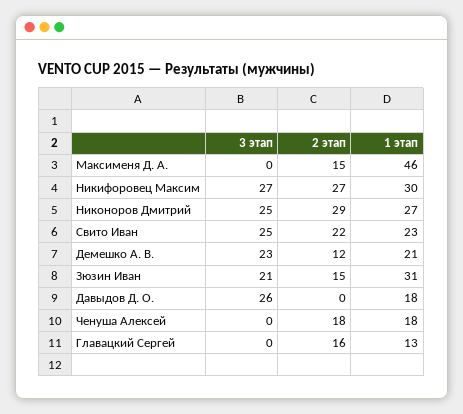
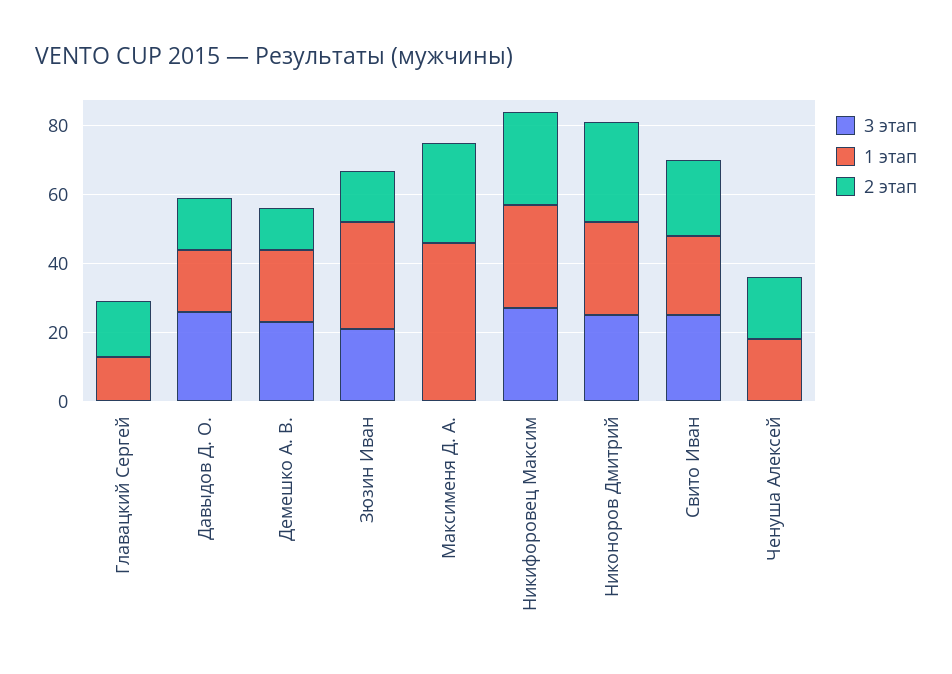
2 этап, Максименя Д. А.: 15 -> 30
2 этап, Давыдов Д. О.: 0 -> 15

